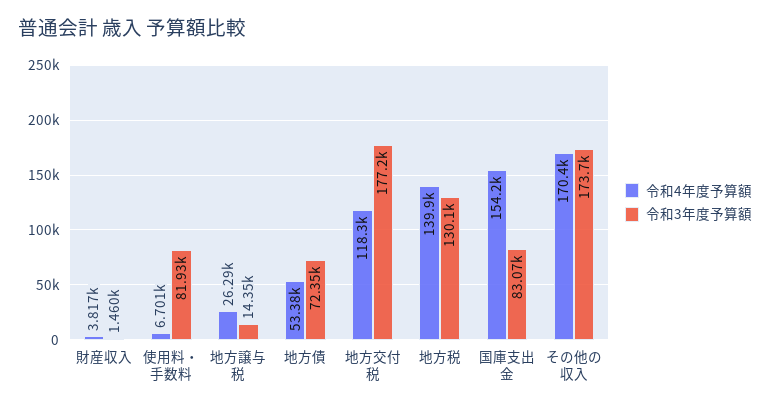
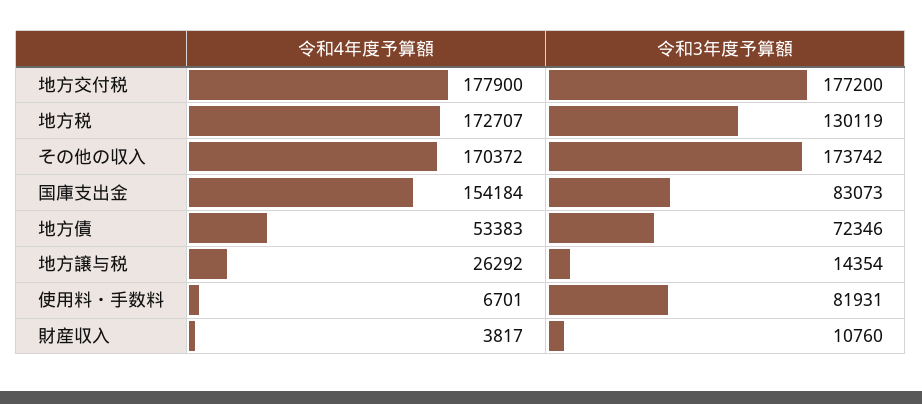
令和3年度予算額, 財産収入: 1460 -> 10760
令和4年度予算額, 地方交付税: 118300 -> 177900
令和4年度予算額, 地方税: 139900 -> 172707

